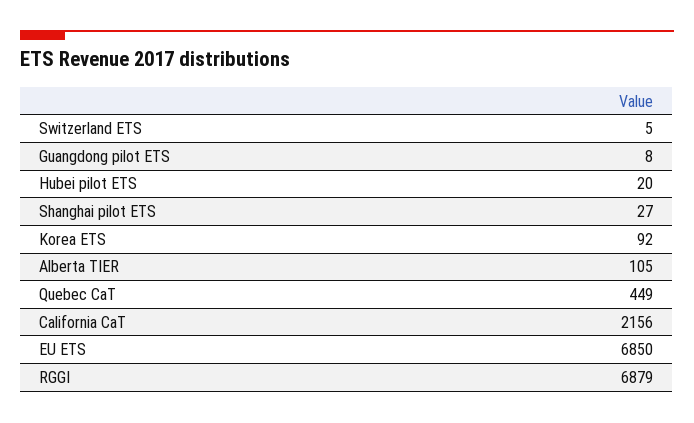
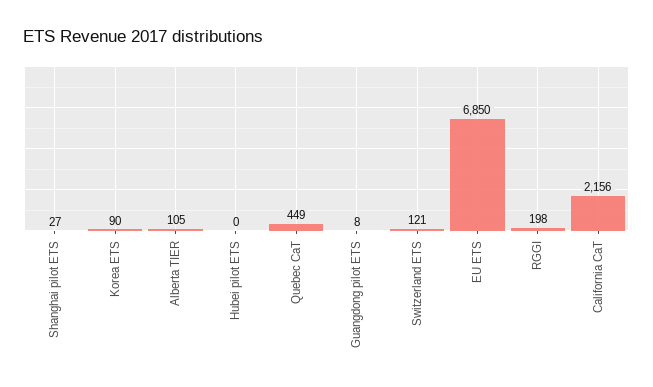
Switzerland ETS: 5 -> 121
Hubei pilot ETS: 20 -> 0
Korea ETS: 92 -> 90
RGGI: 6879 -> 198

